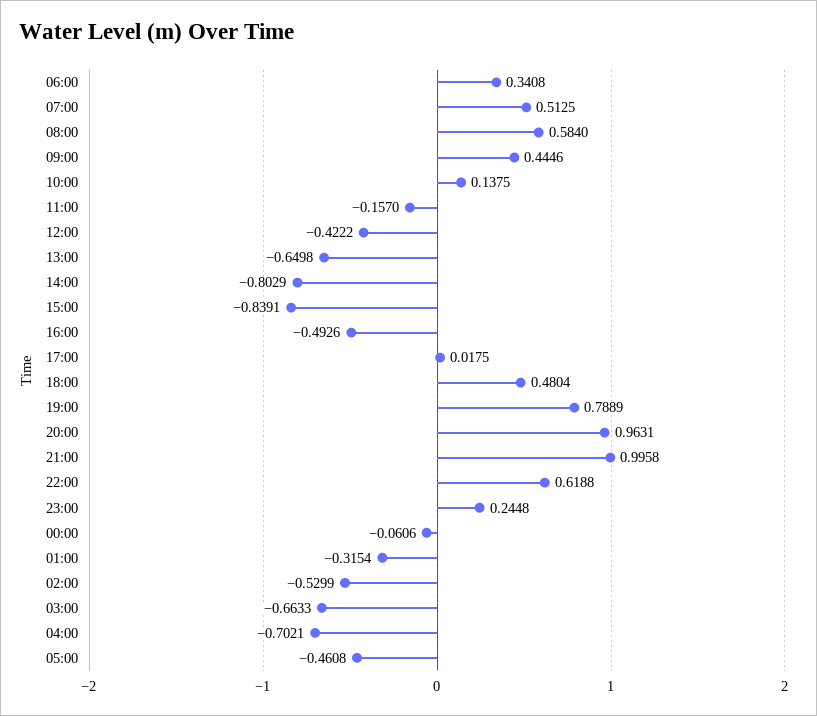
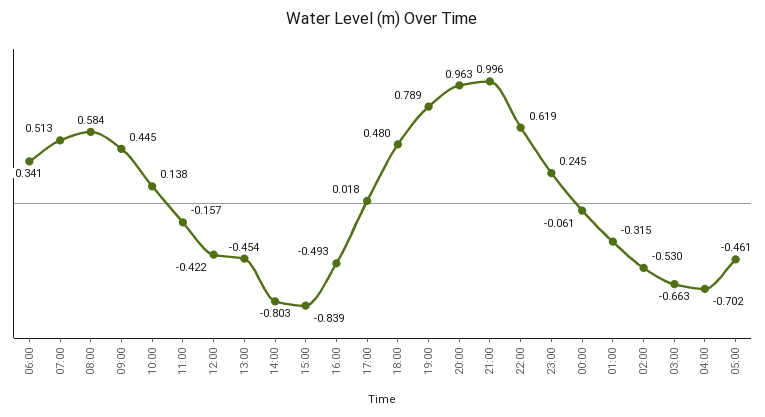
13:00: -0.6498 -> -0.454

